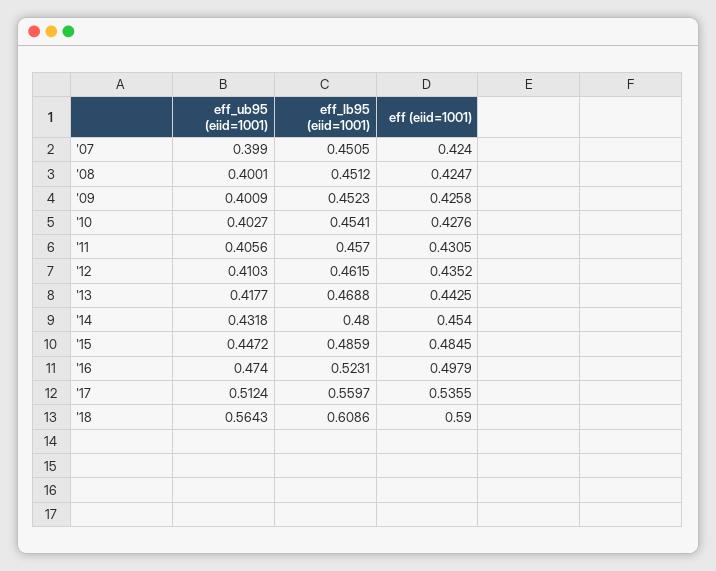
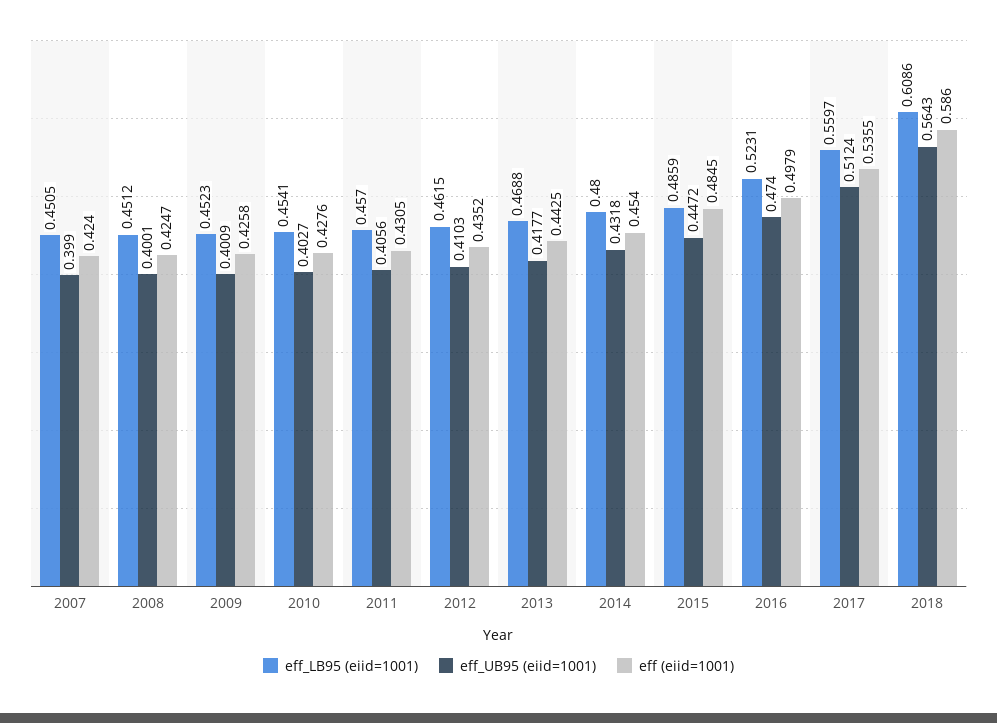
eff (eiid=1001), '18: 0.59 -> 0.586

